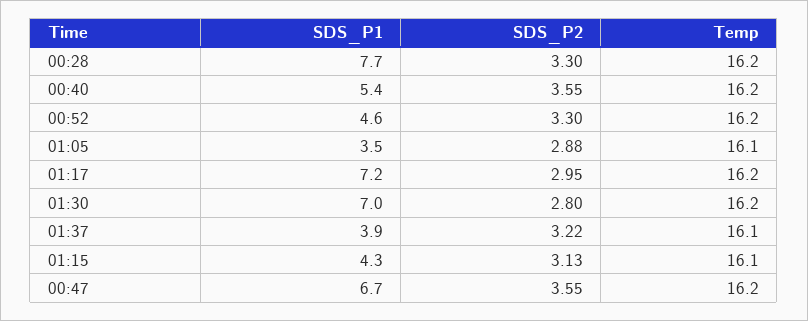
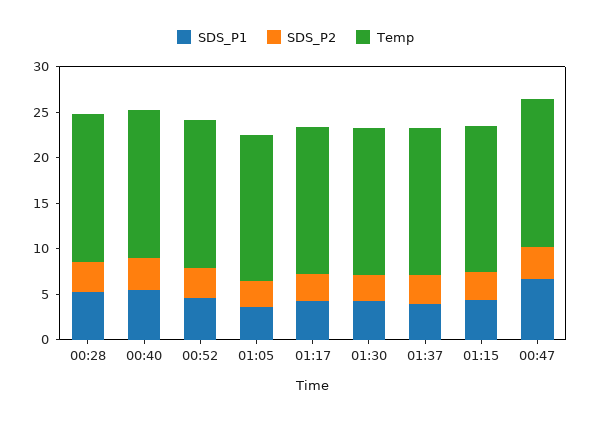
SDS_P1, 00:28: 7.7 -> 5
SDS_P1, 01:17: 7.2 -> 4
SDS_P1, 01:30: 7 -> 4

